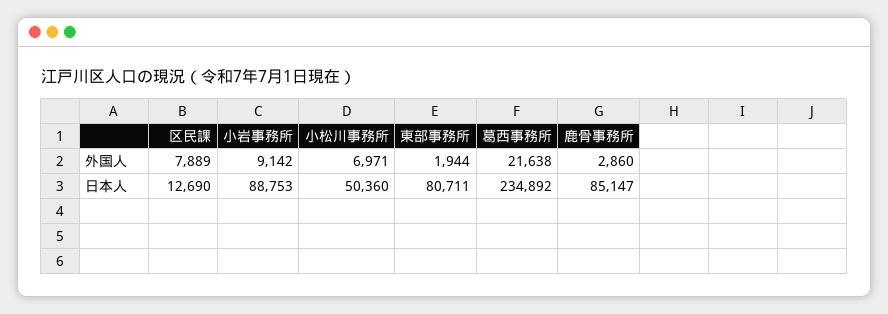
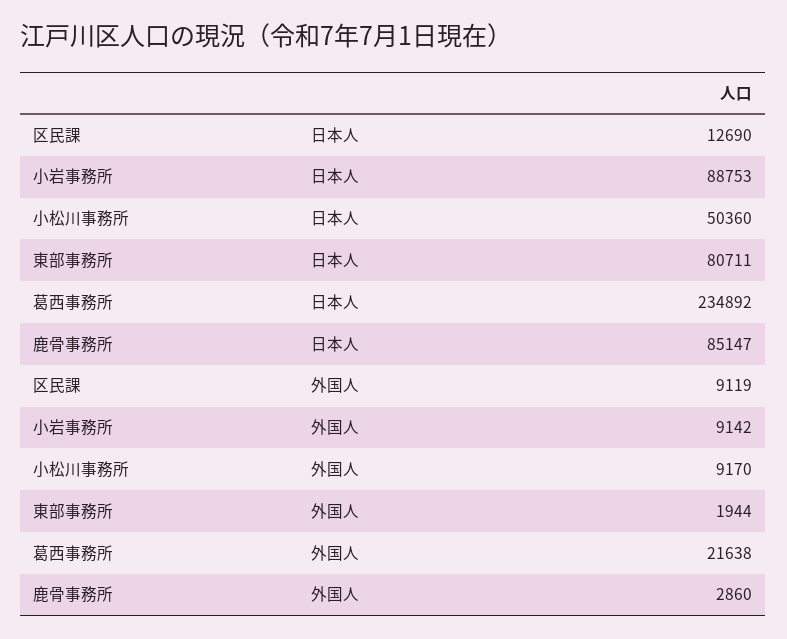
区民課, 外国人: 7889 -> 9119
小松川事務所, 外国人: 6971 -> 9170

